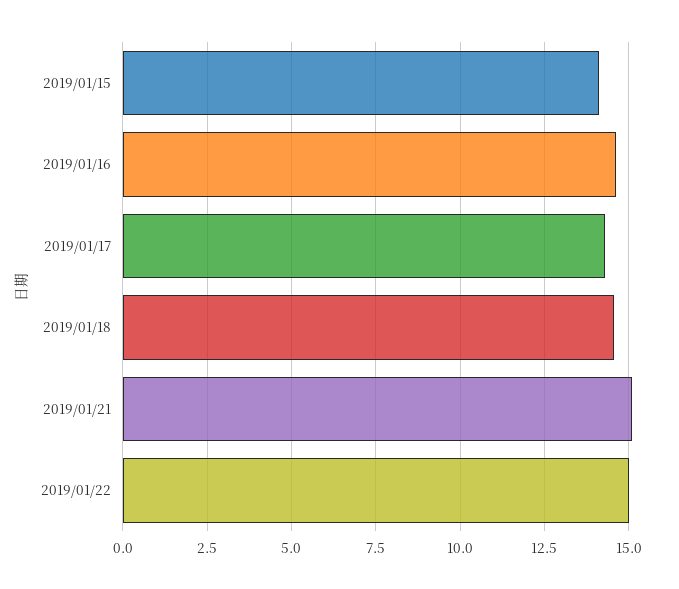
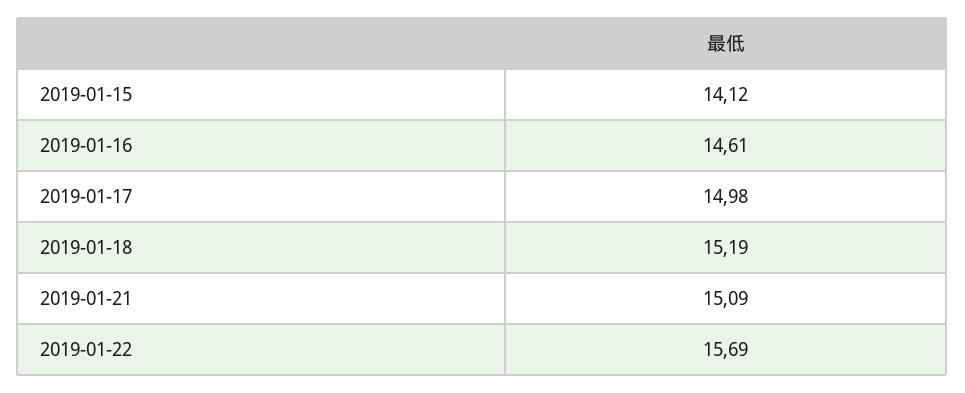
2019/01/17: 14.25 -> 14.98
2019/01/18: 14.5 -> 15.19
2019/01/22: 15 -> 15.69

